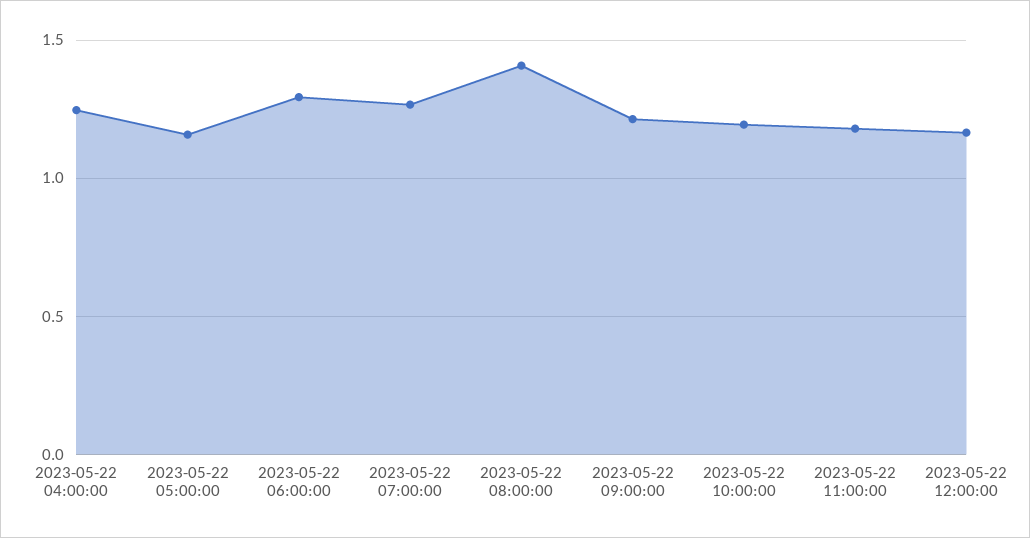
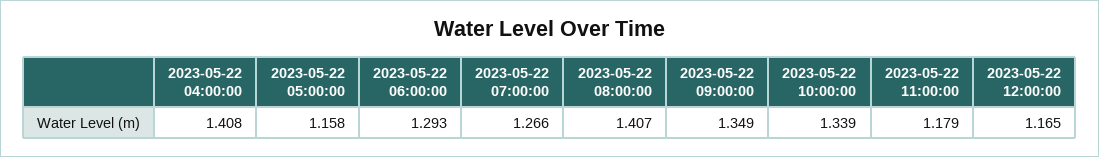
2023-05-22 04:00:00: 1.25 -> 1.408
2023-05-22 09:00:00: 1.2 -> 1.349
2023-05-22 10:00:00: 1.2 -> 1.339

